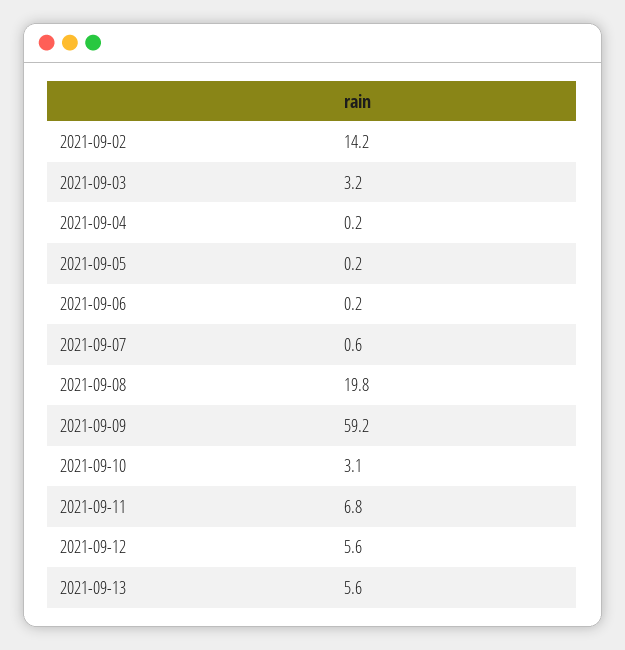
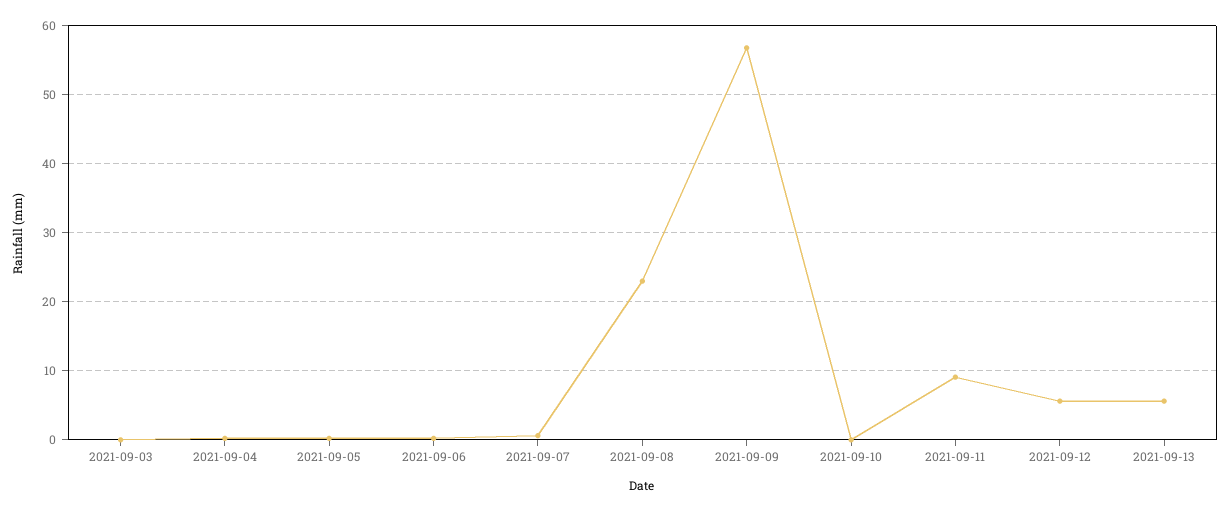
2021-09-02: 14.2 -> none
2021-09-03: 3.2 -> 0
2021-09-08: 19.8 -> 23
2021-09-09: 59.2 -> 57
2021-09-10: 3.1 -> 0
2021-09-11: 6.8 -> 9

